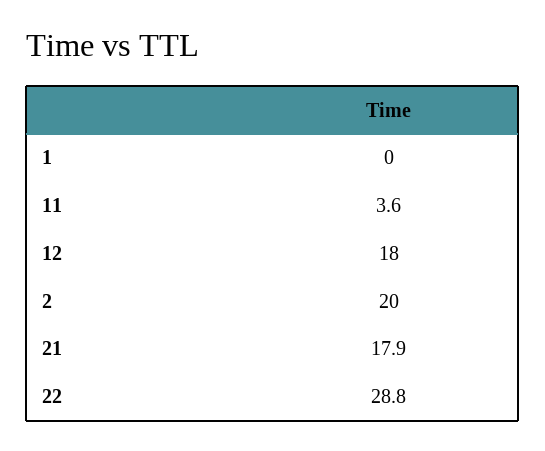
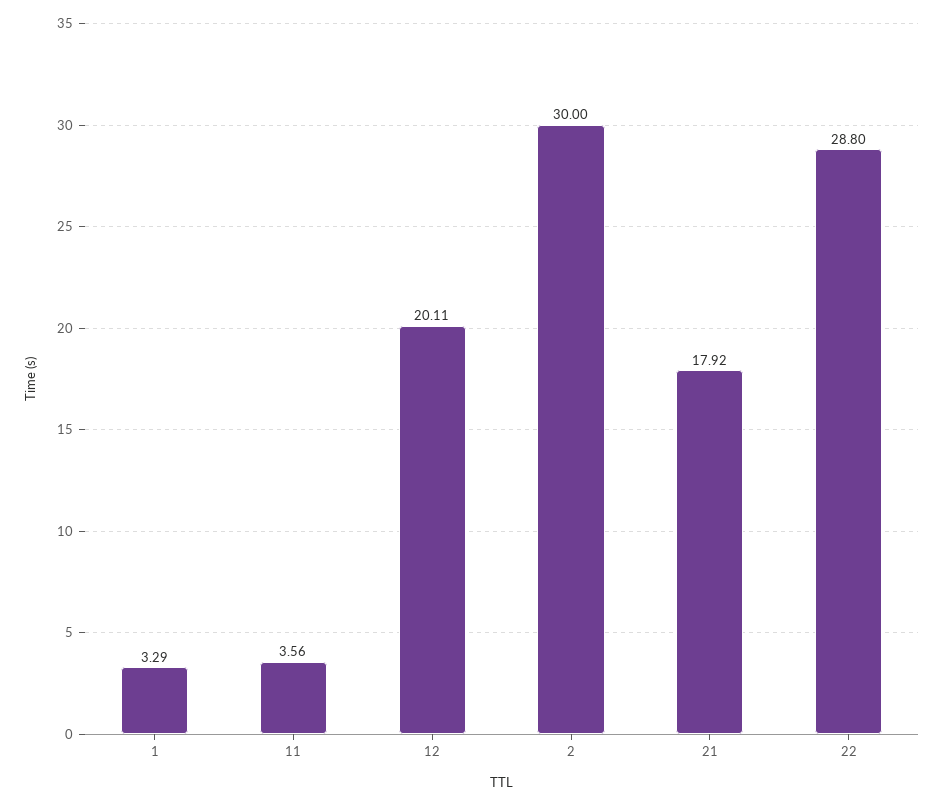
1: 0 -> 3.29
12: 18 -> 20.11
2: 20 -> 30

